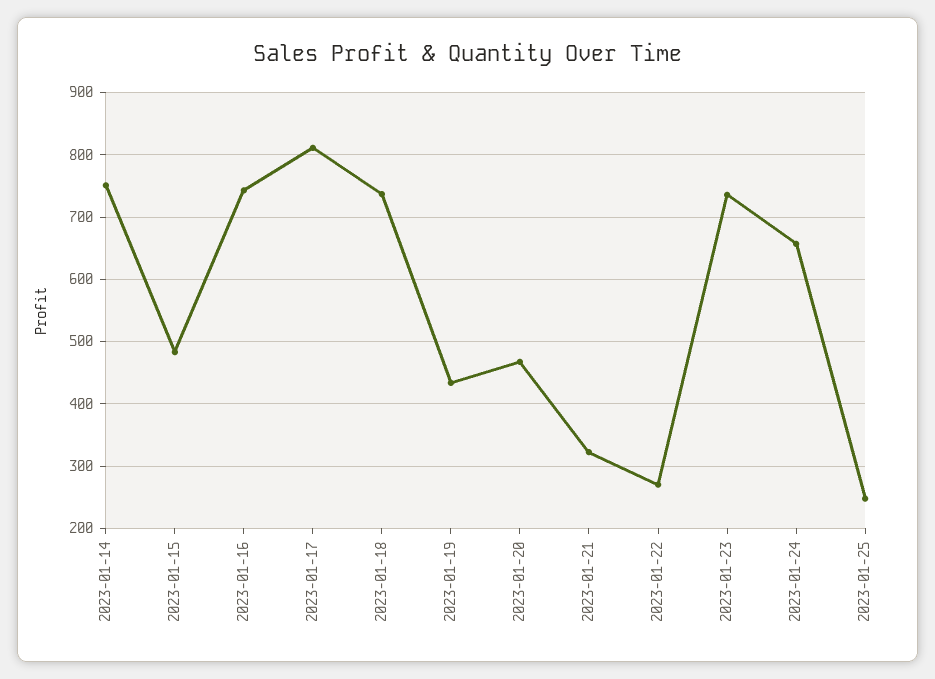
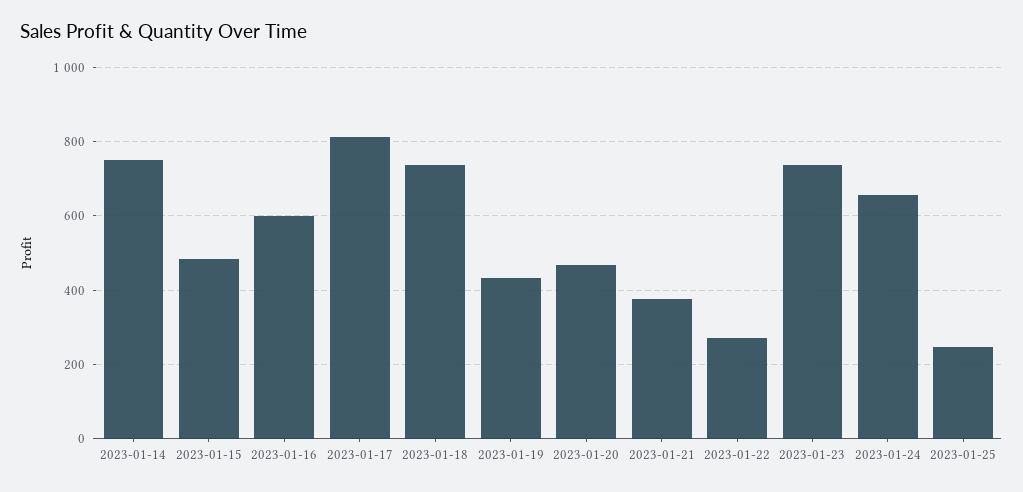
2023-01-16: 740 -> 600
2023-01-21: 320 -> 380

